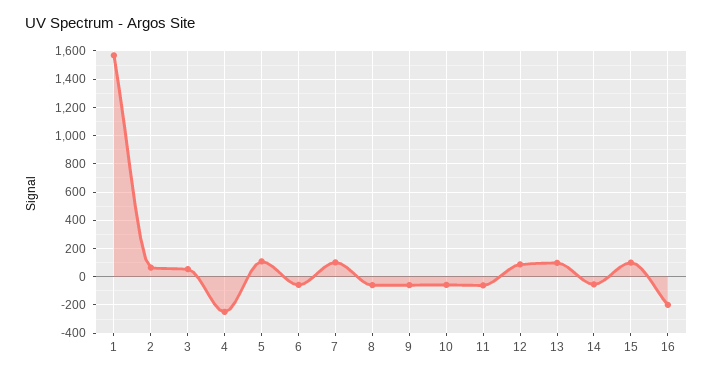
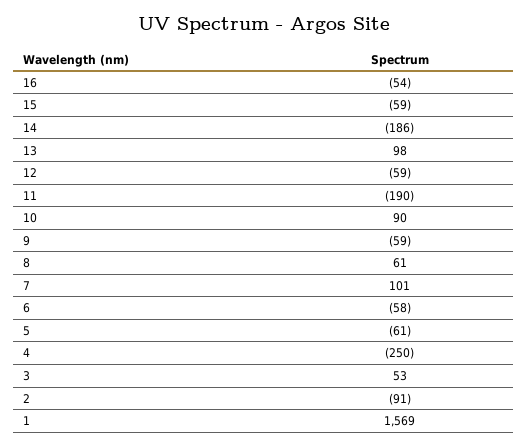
2: 50 -> -91
5: 100 -> -61
8: -50 -> 61
10: -50 -> 90
11: -50 -> -190
12: 100 -> -59
14: -50 -> -186
15: 100 -> -59
16: -200 -> -54

